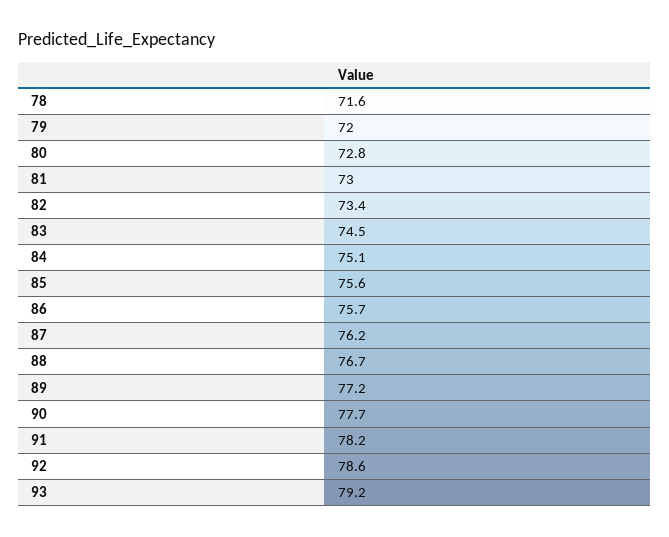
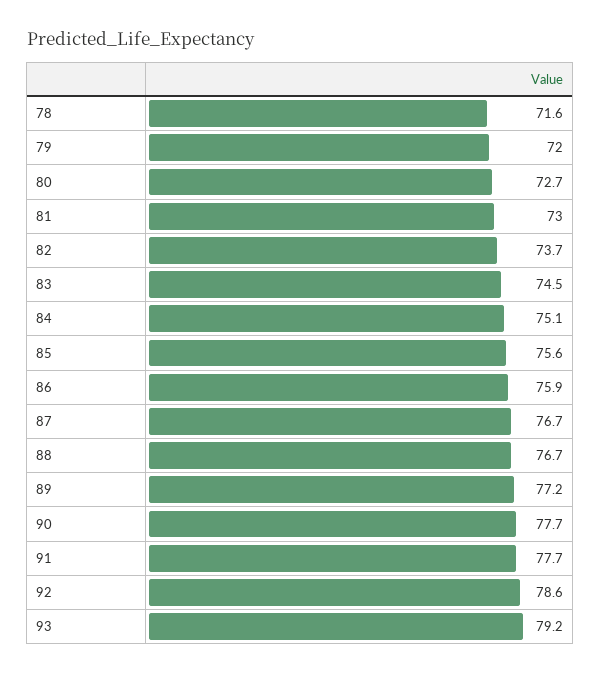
80: 72.8 -> 72.7
82: 73.4 -> 73.7
86: 75.7 -> 75.9
87: 76.2 -> 76.7
91: 78.2 -> 77.7

